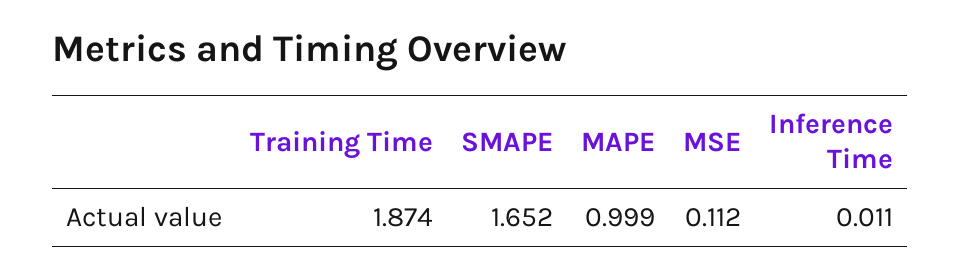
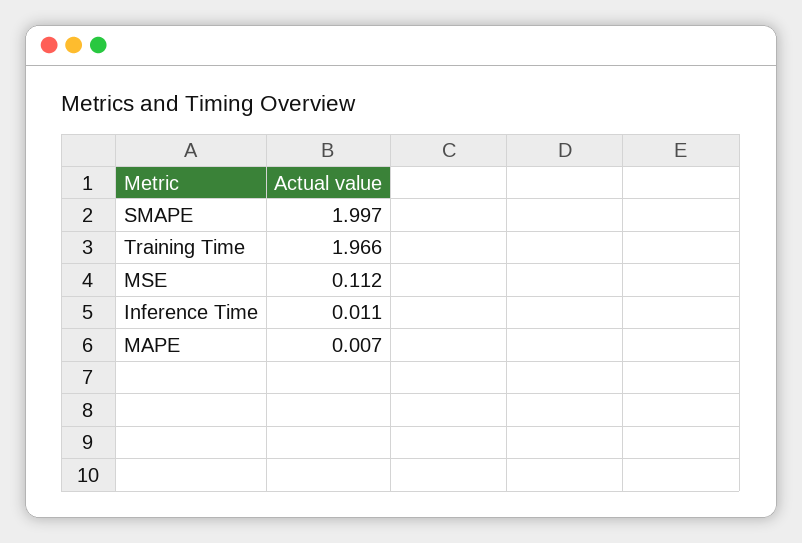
Training Time: 1.874 -> 1.966
SMAPE: 1.652 -> 1.997
MAPE: 0.999 -> 0.007

